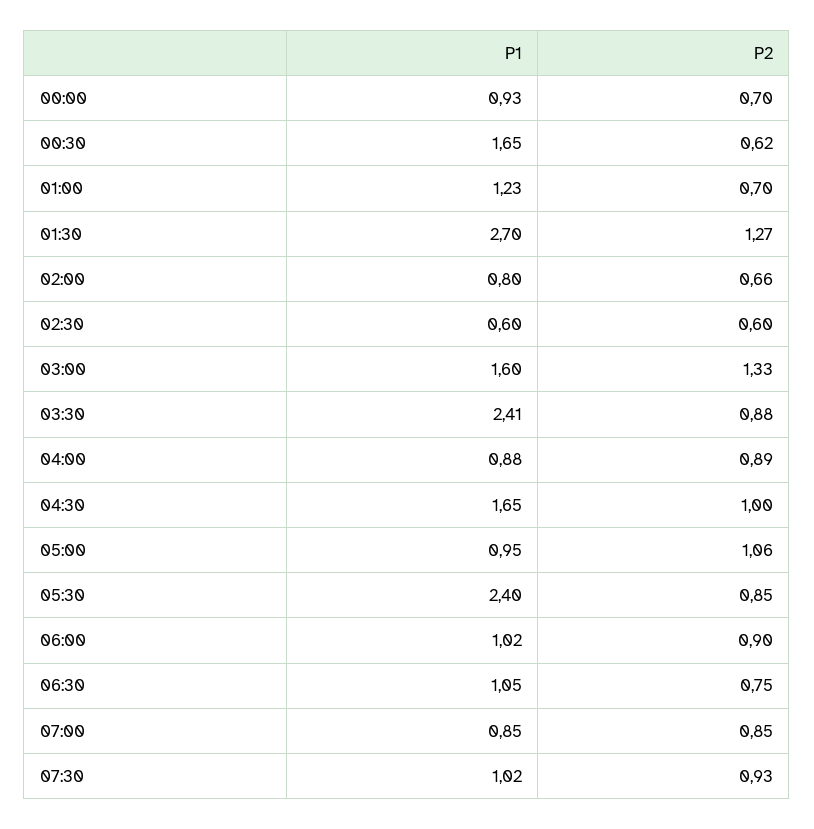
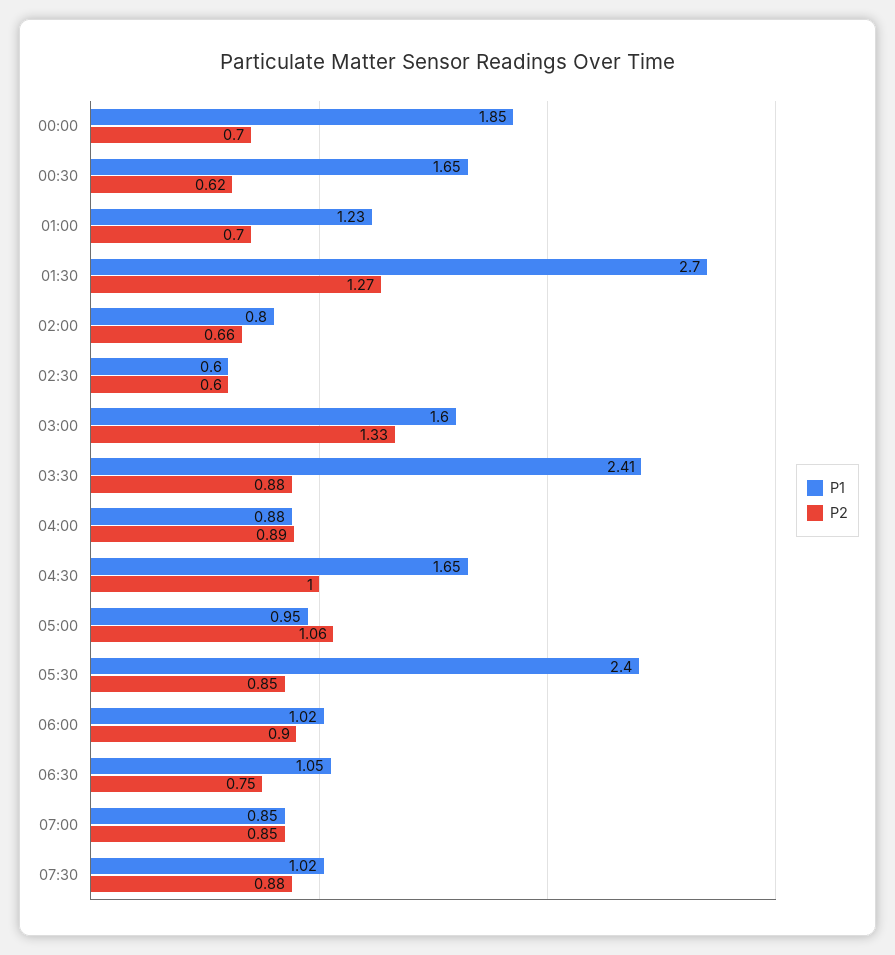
P1, 00:00: 0.93 -> 1.85
P2, 07:30: 0.93 -> 0.88

